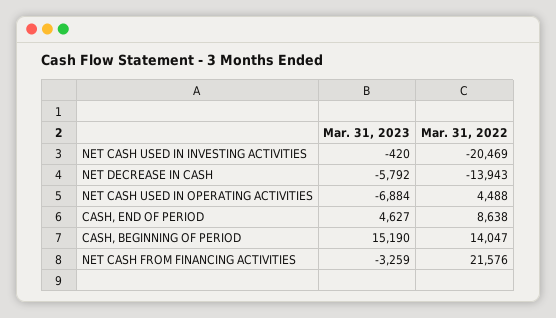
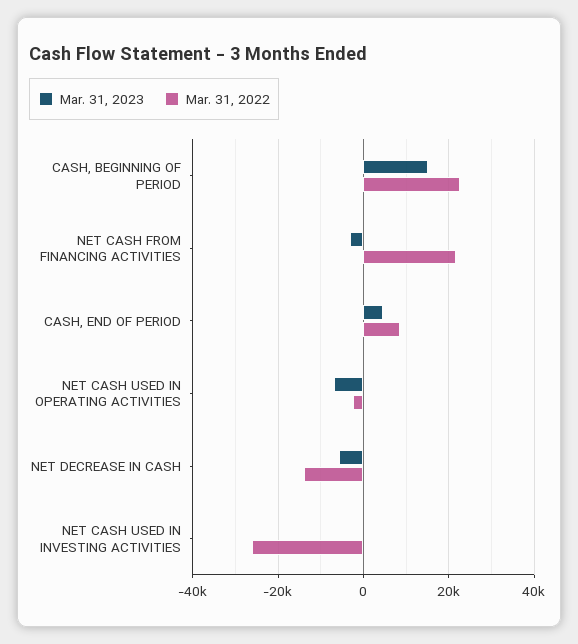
Mar. 31, 2022, NET CASH USED IN INVESTING ACTIVITIES: -20469 -> -26000
Mar. 31, 2022, NET CASH USED IN OPERATING ACTIVITIES: 4488 -> -2000
Mar. 31, 2022, CASH, BEGINNING OF PERIOD: 14047 -> 22000

